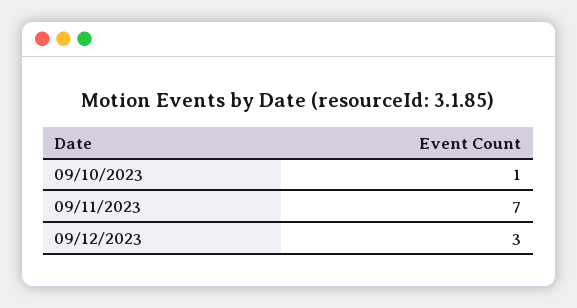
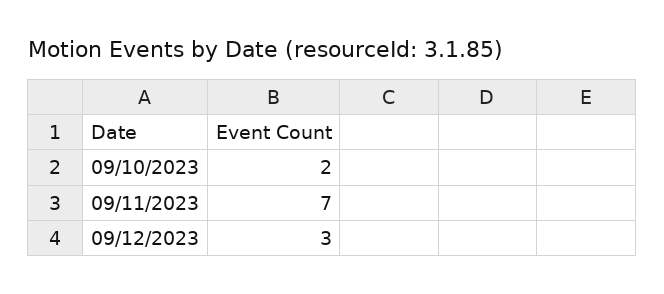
09/10/2023: 1 -> 2

